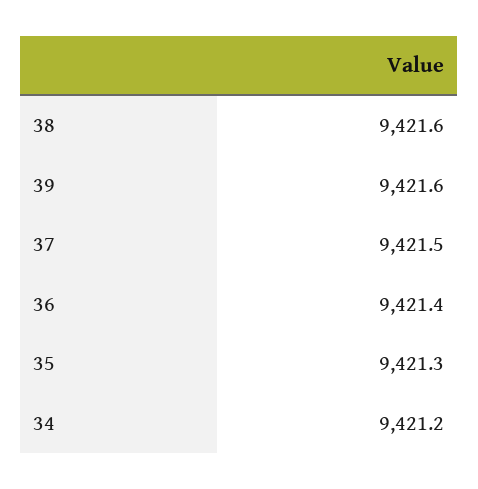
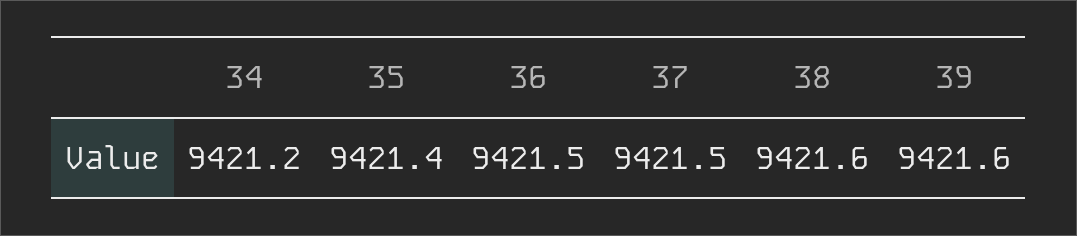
36: 9421.4 -> 9421.5
35: 9421.3 -> 9421.4

